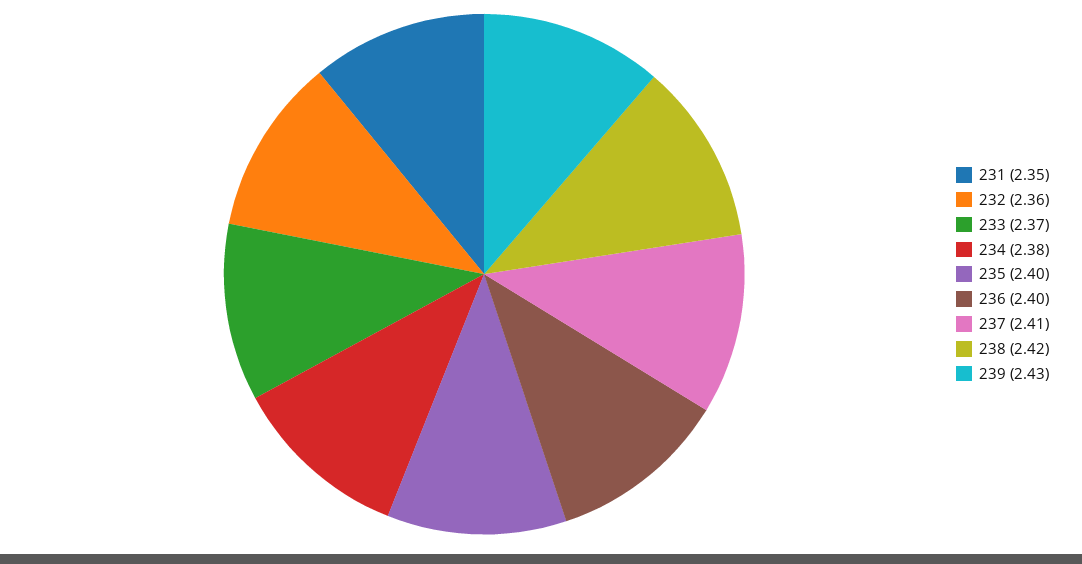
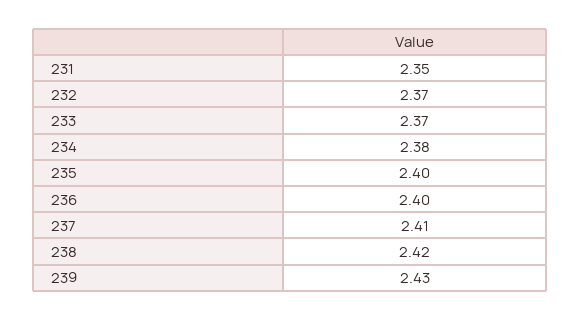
232: 2.36 -> 2.37

